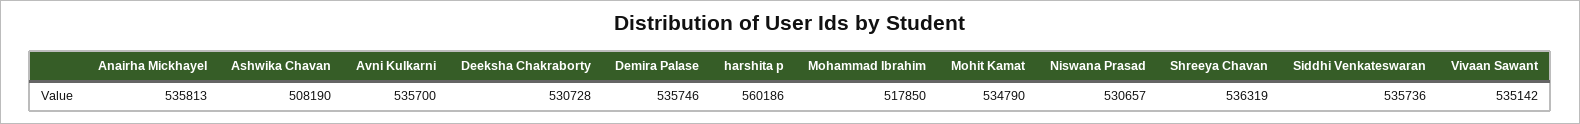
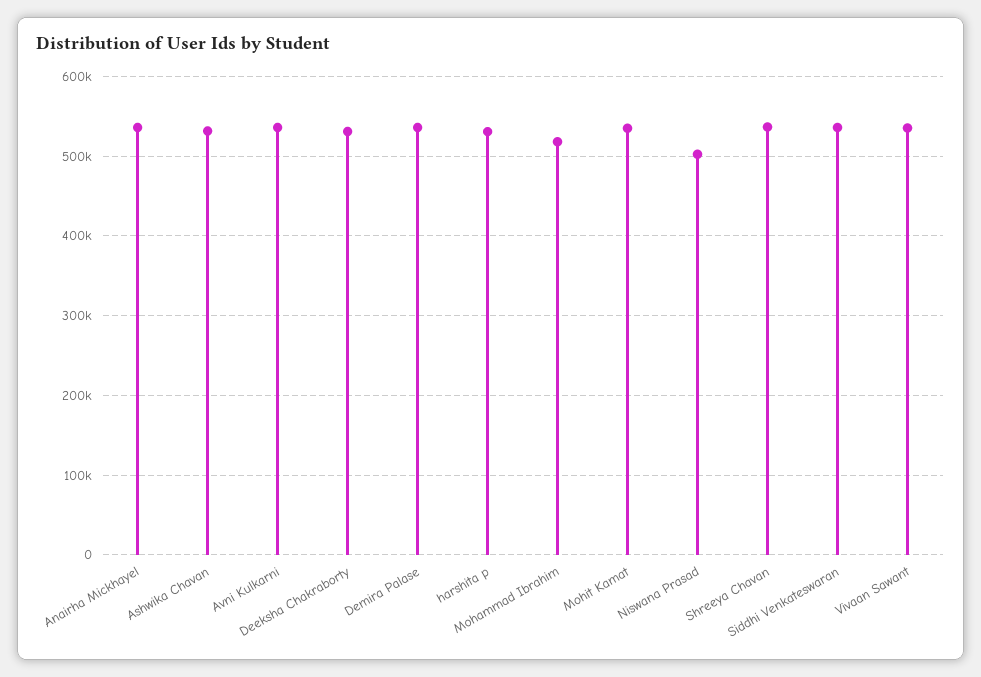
Ashwika Chavan: 508190 -> 530000
harshita p: 560186 -> 530000
Niswana Prasad: 530657 -> 500000

